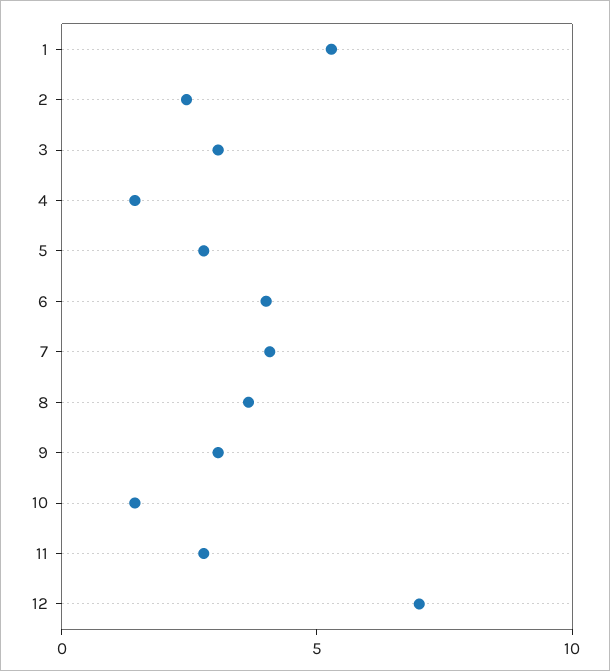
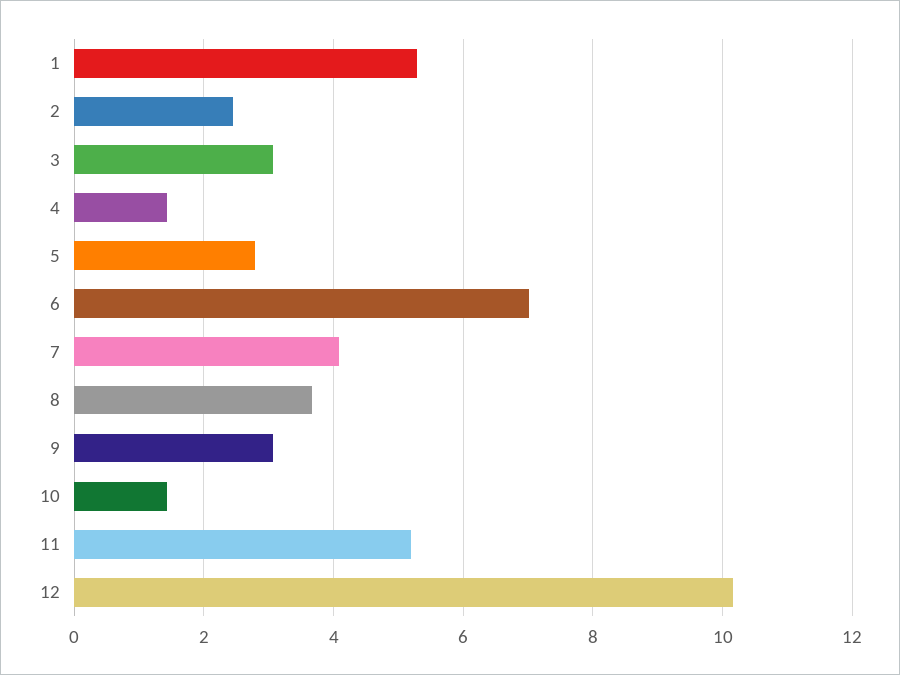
6: 4 -> 7
11: 3 -> 5.2
12: 7 -> 10.2

